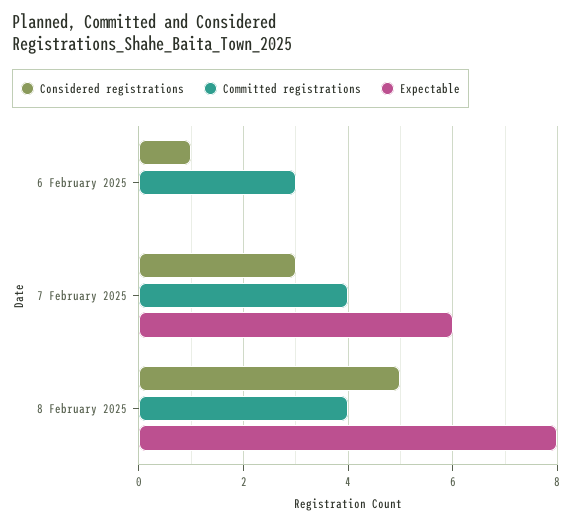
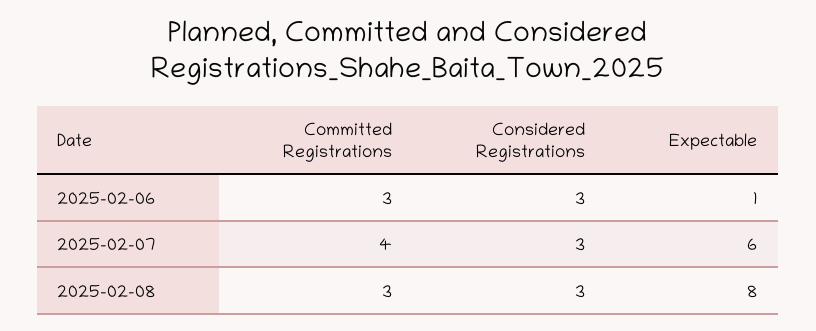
Considered registrations, 6 February 2025: 1 -> 3
Expectable, 6 February 2025: 0 -> 1
Considered registrations, 8 February 2025: 5 -> 3
Committed registrations, 8 February 2025: 4 -> 3

